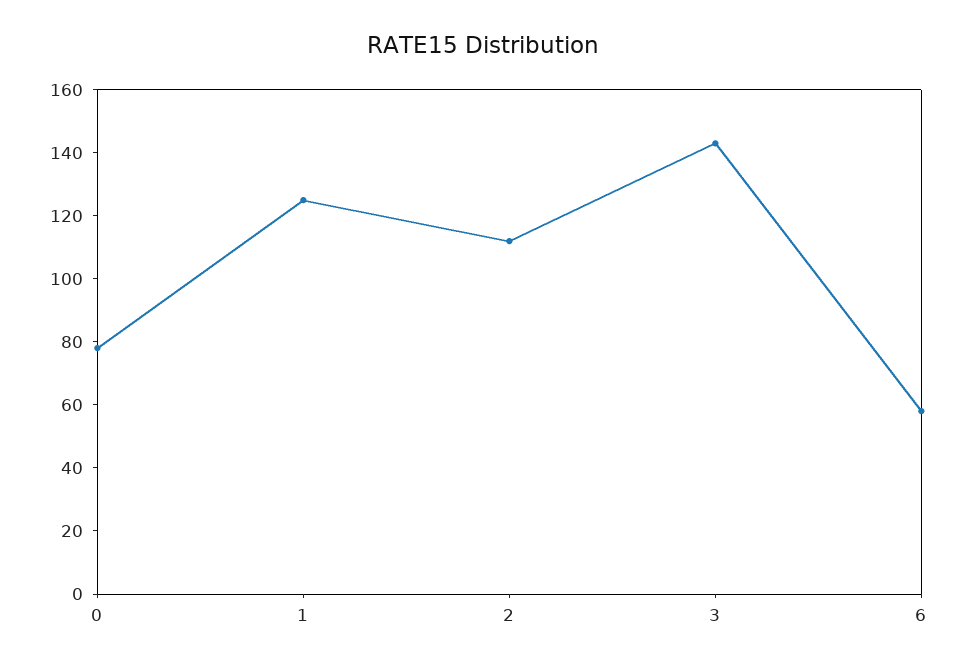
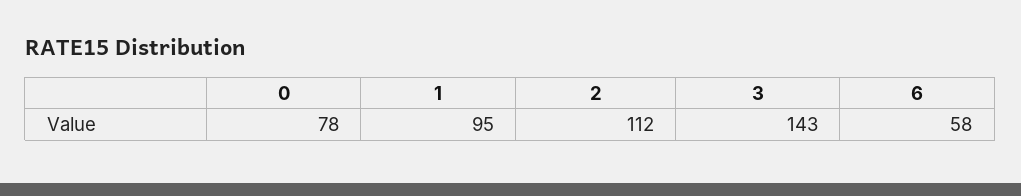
1: 125 -> 95

